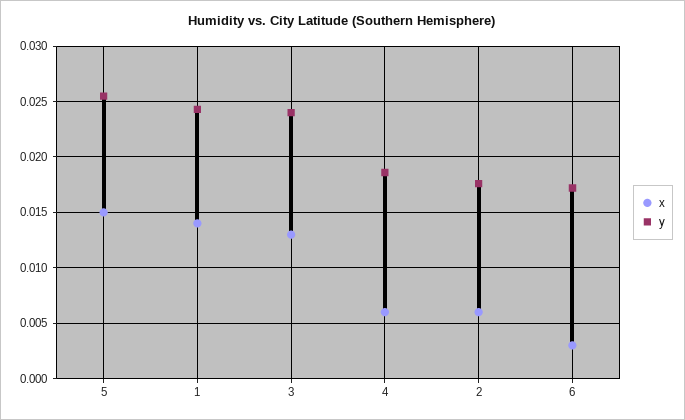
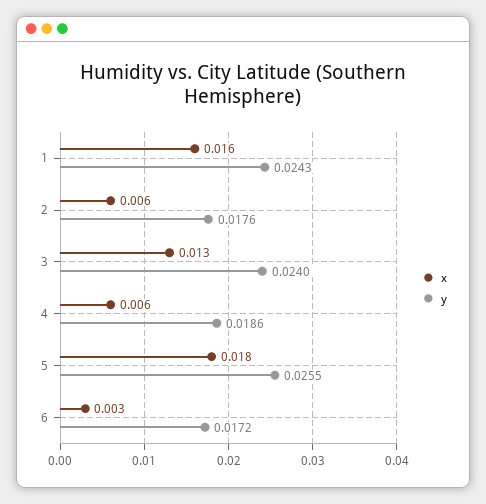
x, 5: 0.015 -> 0.018
x, 1: 0.014 -> 0.016

